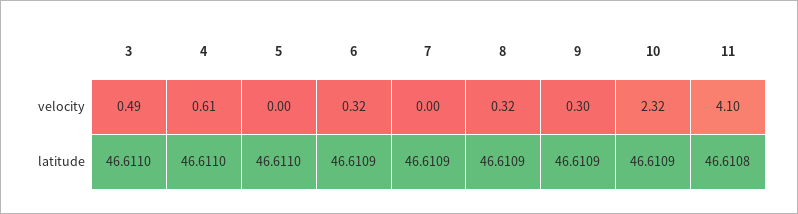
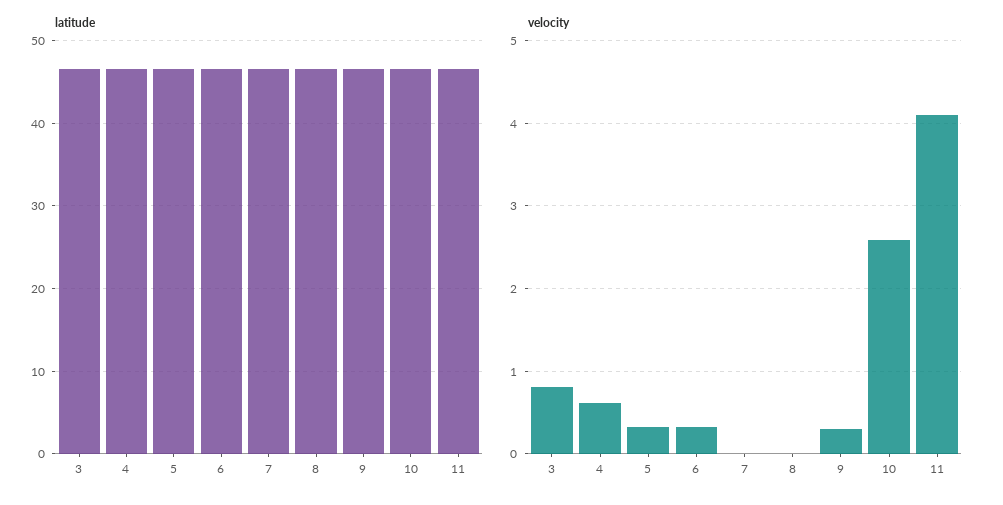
velocity, 3: 0.49 -> 0.8
velocity, 5: 0 -> 0.3
velocity, 8: 0.32 -> 0
velocity, 10: 2.32 -> 2.6

